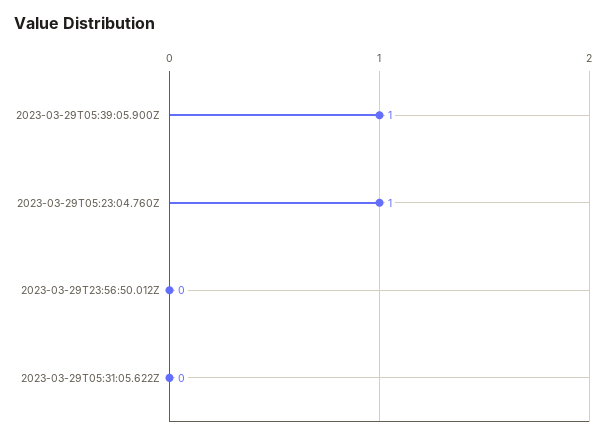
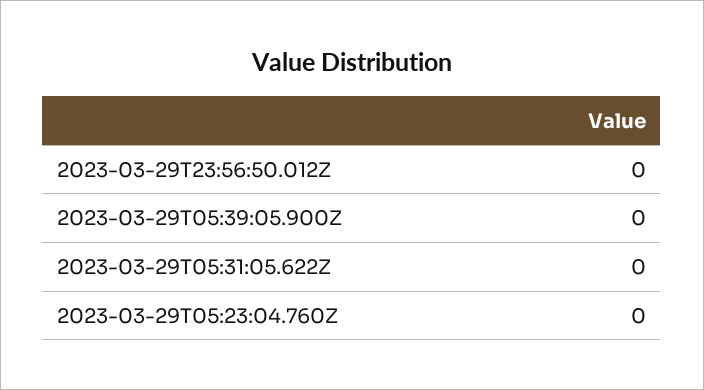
2023-03-29T05:39:05.900Z: 1 -> 0
2023-03-29T05:23:04.760Z: 1 -> 0

